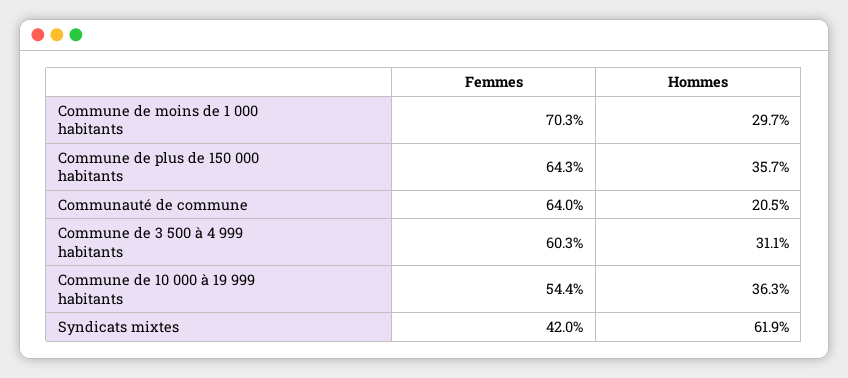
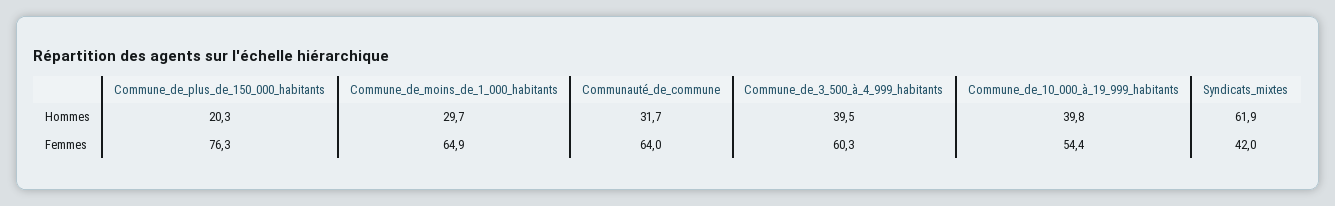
Femmes, Commune de moins de 1 000 habitants: 70.3 -> 64.9
Femmes, Commune de plus de 150 000 habitants: 64.3 -> 76.3
Hommes, Commune de plus de 150 000 habitants: 35.7 -> 20.3
Hommes, Communauté de commune: 20.5 -> 31.7
Hommes, Commune de 3 500 à 4 999 habitants: 31.1 -> 39.5
Hommes, Commune de 10 000 à 19 999 habitants: 36.3 -> 39.8

